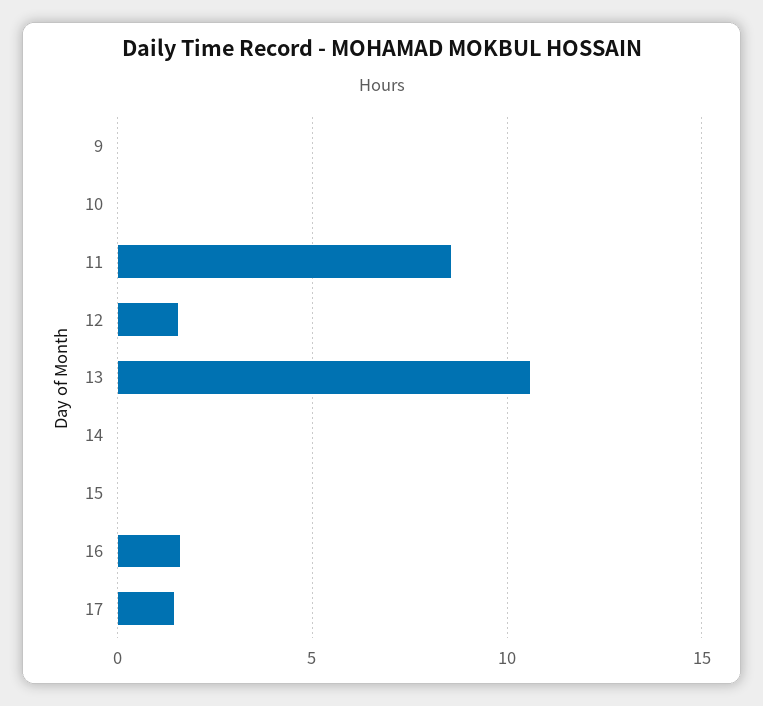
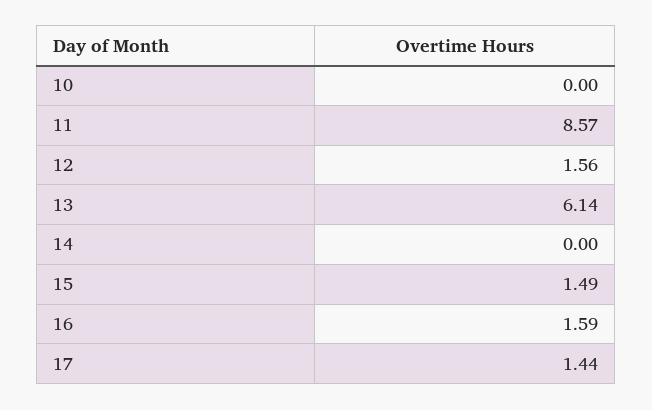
9: 0 -> none
13: 10.5 -> 6.14
15: 0 -> 1.49

